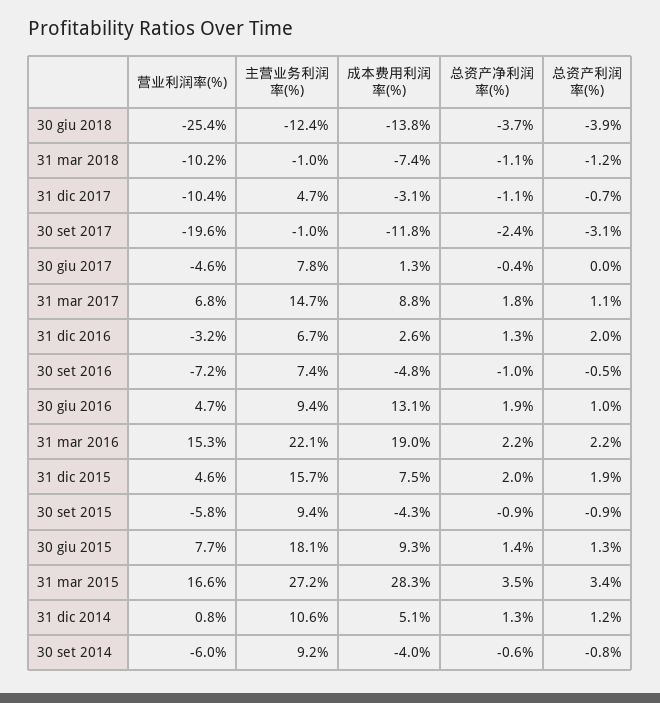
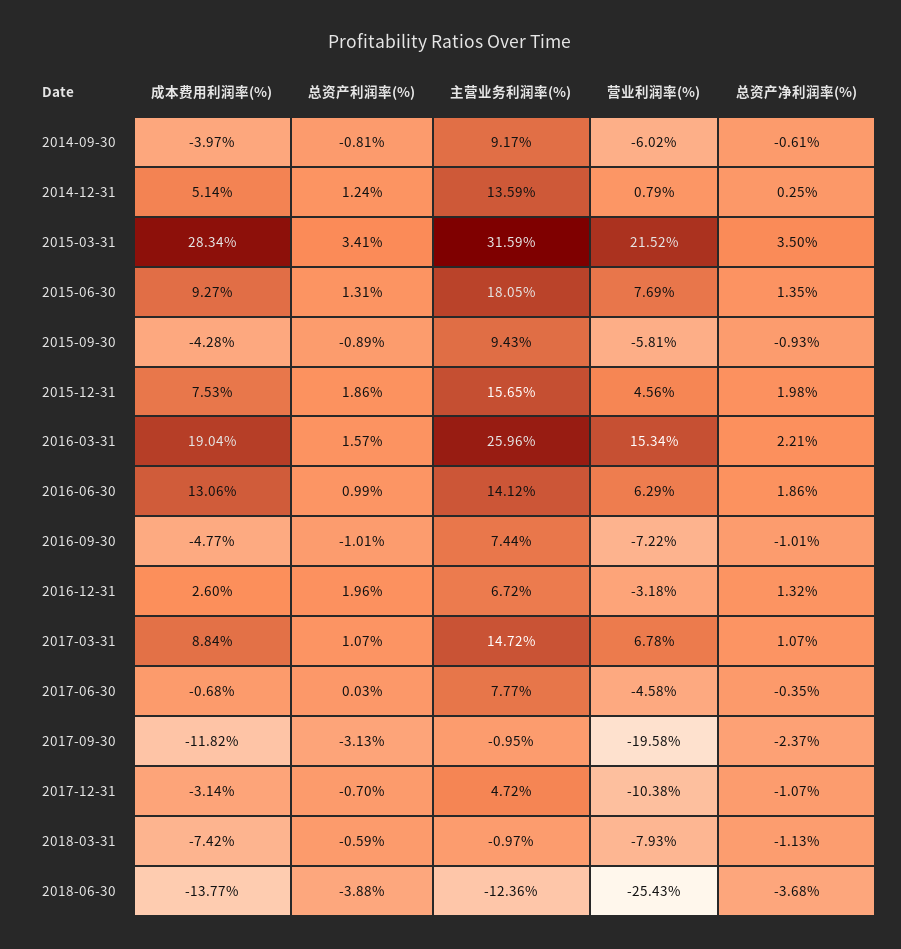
营业利润率(%), 31 mar 2018: -10.2 -> -7.93
总资产利润率(%), 31 mar 2018: -1.2 -> -0.59
成本费用利润率(%), 30 giu 2017: 1.3 -> -0.68
总资产净利润率(%), 31 mar 2017: 1.8 -> 1.07
总资产利润率(%), 30 set 2016: -0.5 -> -1.01
营业利润率(%), 30 giu 2016: 4.7 -> 6.29
主营业务利润率(%), 30 giu 2016: 9.4 -> 14.12
主营业务利润率(%), 31 mar 2016: 22.1 -> 25.96
总资产利润率(%), 31 mar 2016: 2.2 -> 1.57
营业利润率(%), 31 mar 2015: 16.6 -> 21.52
主营业务利润率(%), 31 mar 2015: 27.2 -> 31.59
主营业务利润率(%), 31 dic 2014: 10.6 -> 13.59
总资产净利润率(%), 31 dic 2014: 1.3 -> 0.25

